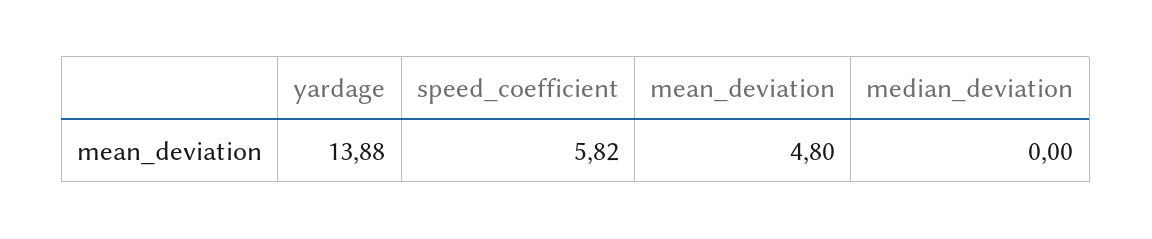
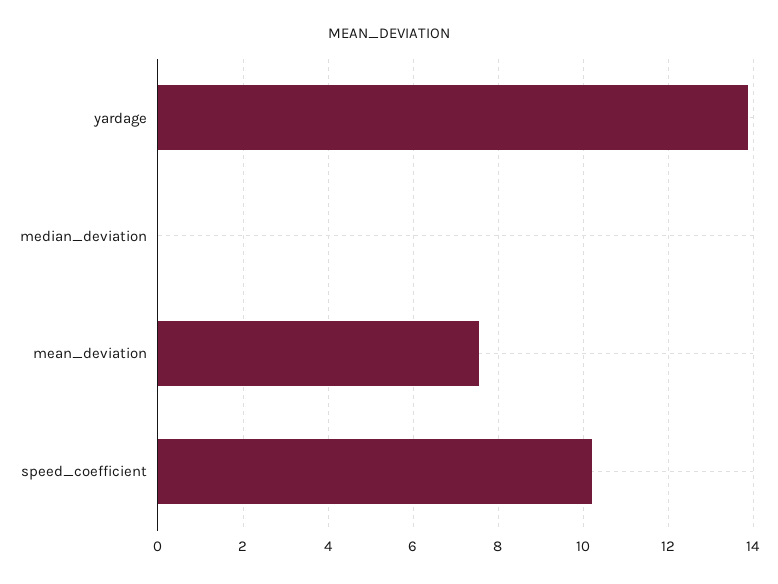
speed_coefficient: 5.82 -> 10.2
mean_deviation: 4.8 -> 7.6

